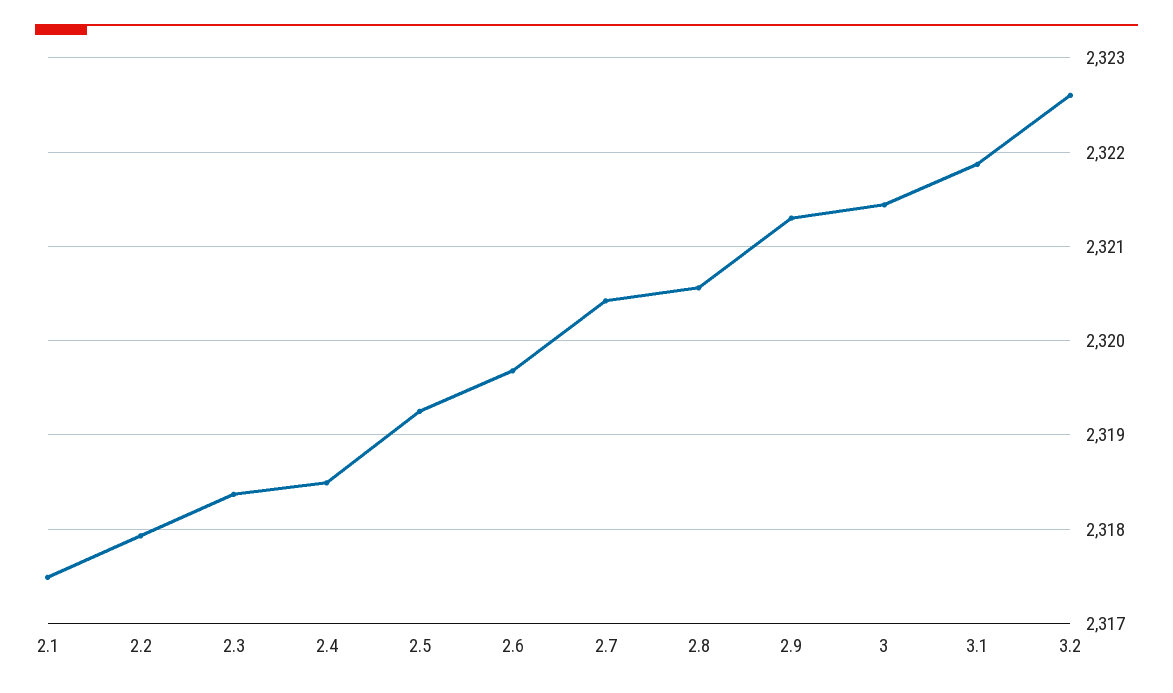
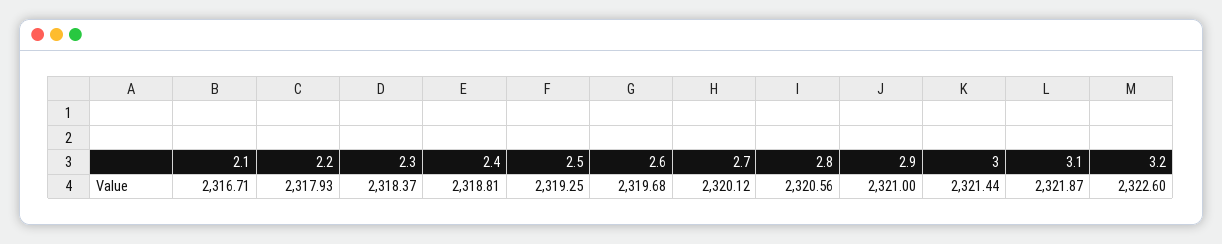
2.1: 2317.5 -> 2316.71
2.4: 2318.5 -> 2318.81
2.7: 2320.4 -> 2320.12
2.9: 2321.3 -> 2321

